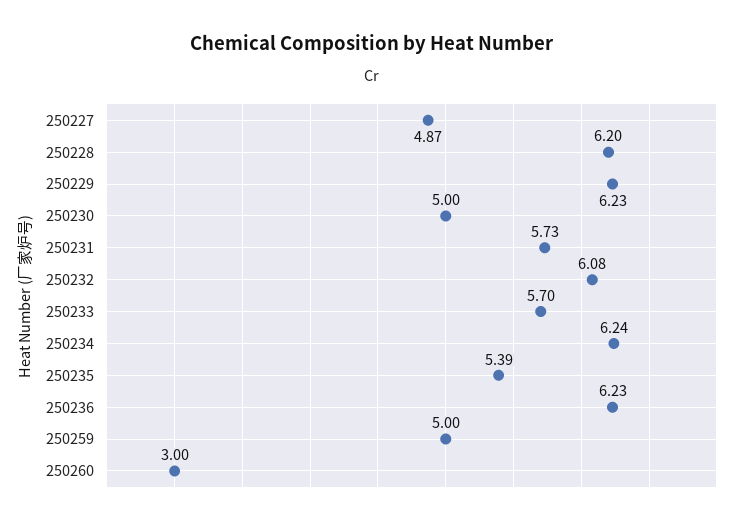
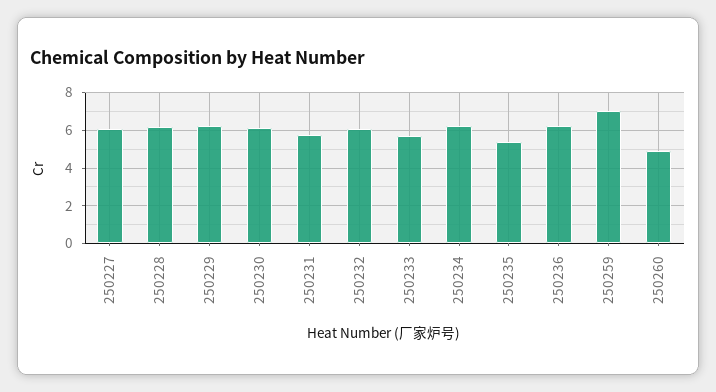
250227: 4.87 -> 6
250230: 5 -> 6
250259: 5 -> 7
250260: 3 -> 5

